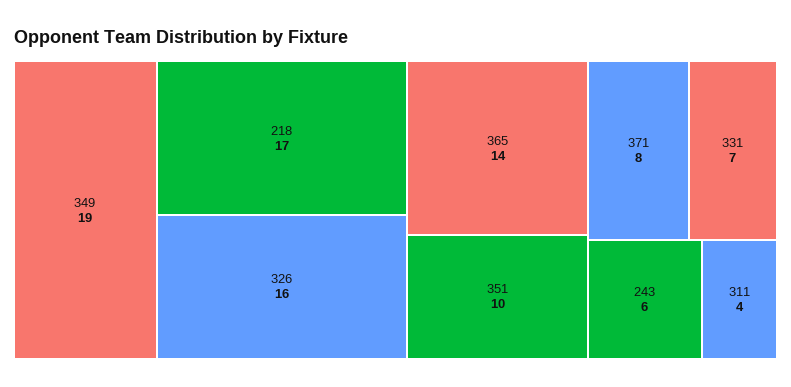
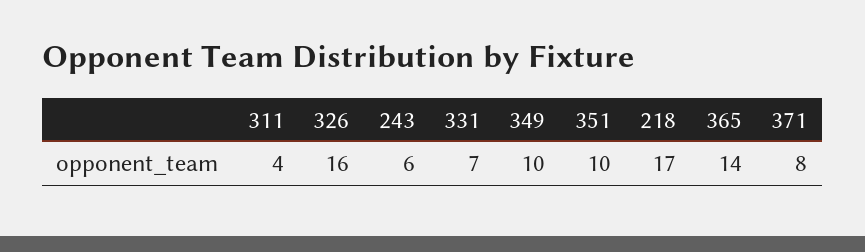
349: 19 -> 10

